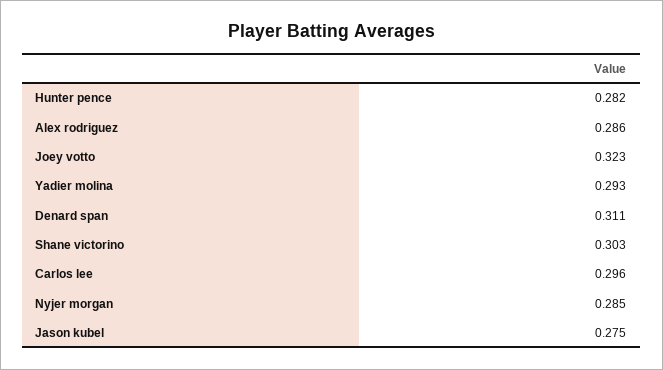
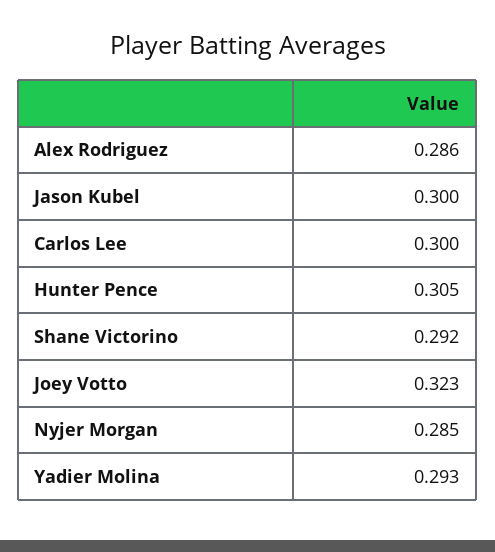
Hunter pence: 0.282 -> 0.305
Denard span: 0.311 -> none
Shane victorino: 0.303 -> 0.292
Carlos lee: 0.296 -> 0.3
Jason kubel: 0.275 -> 0.3

